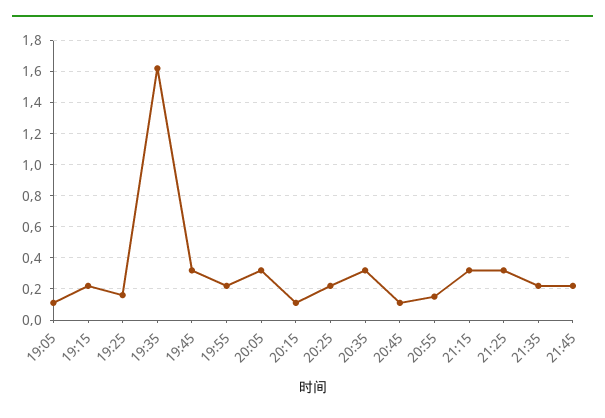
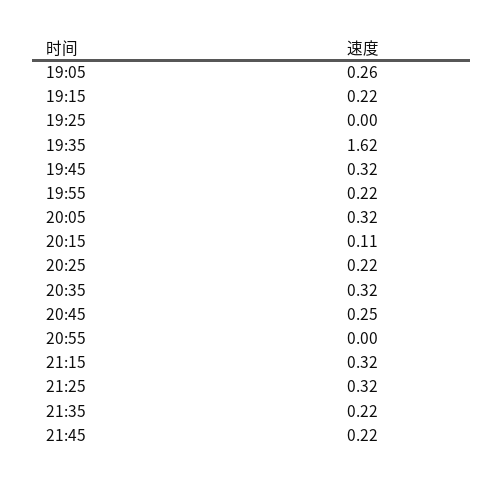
19:05: 0.1 -> 0.26
19:25: 0.15 -> 0
20:45: 0.1 -> 0.25
20:55: 0.15 -> 0

